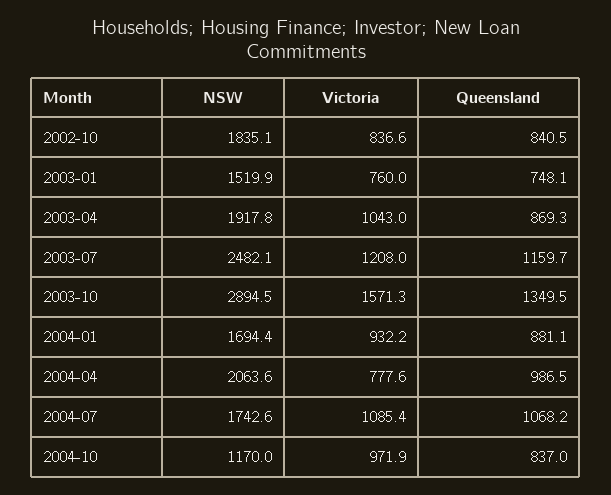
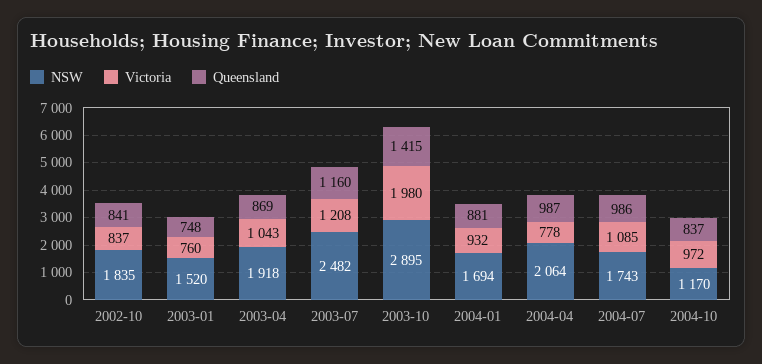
Victoria, 2003-10: 1571.3 -> 1980
Queensland, 2003-10: 1349.5 -> 1415
Queensland, 2004-07: 1068.2 -> 986

